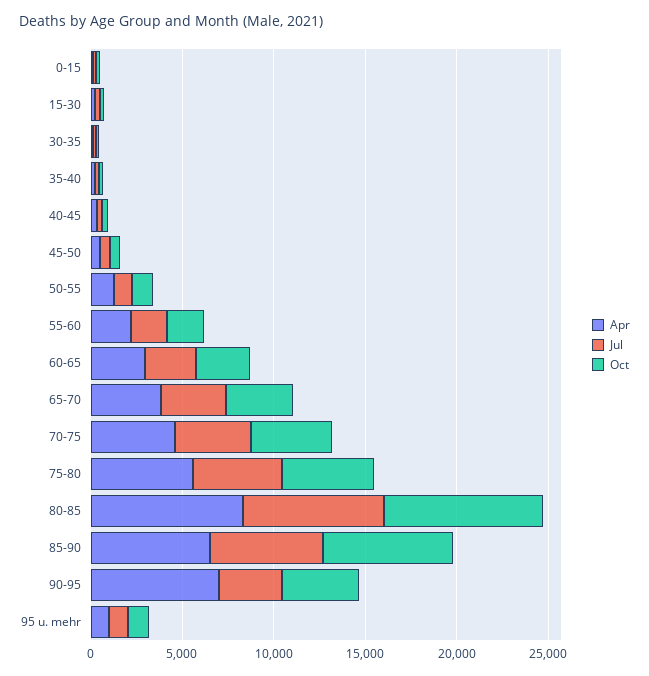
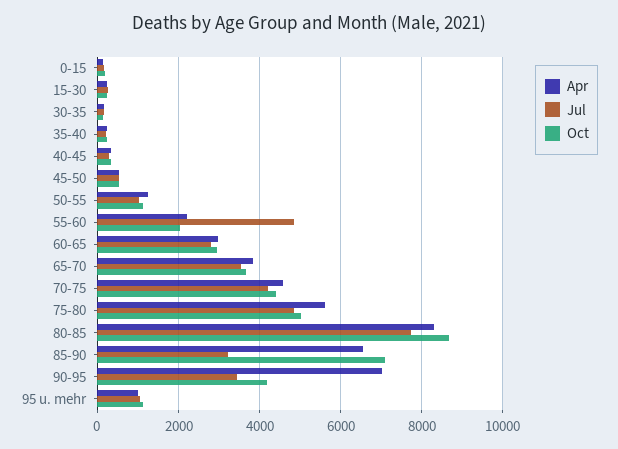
Jul, 55-60: 2000 -> 4800
Jul, 85-90: 6000 -> 3200

